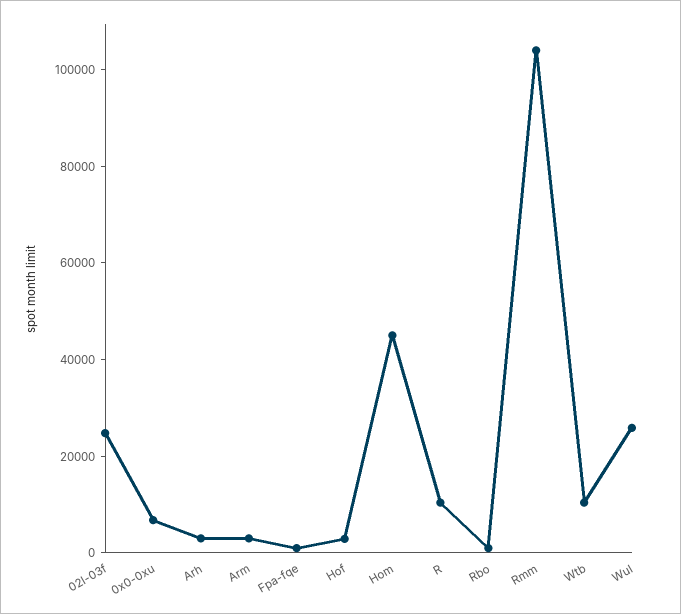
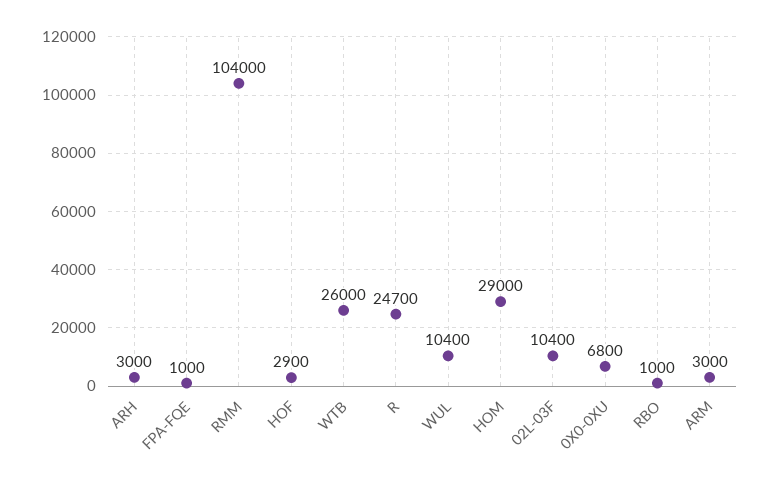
02l-03f: 25000 -> 10400
Hom: 45000 -> 29000
R: 10000 -> 24700
Wtb: 10000 -> 26000
Wul: 25000 -> 10400

